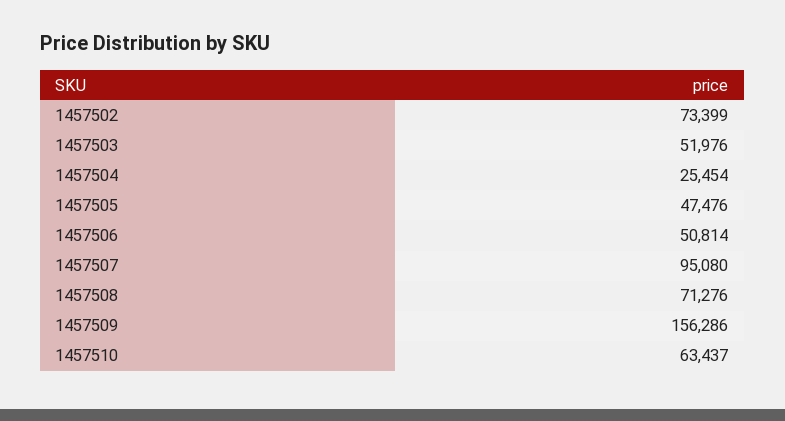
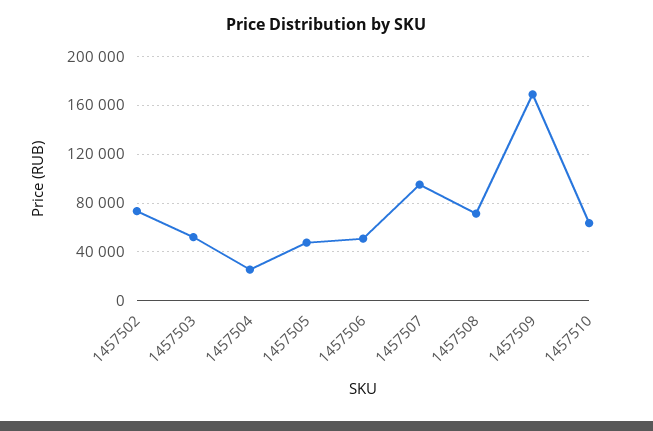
1457509: 156286 -> 170000

